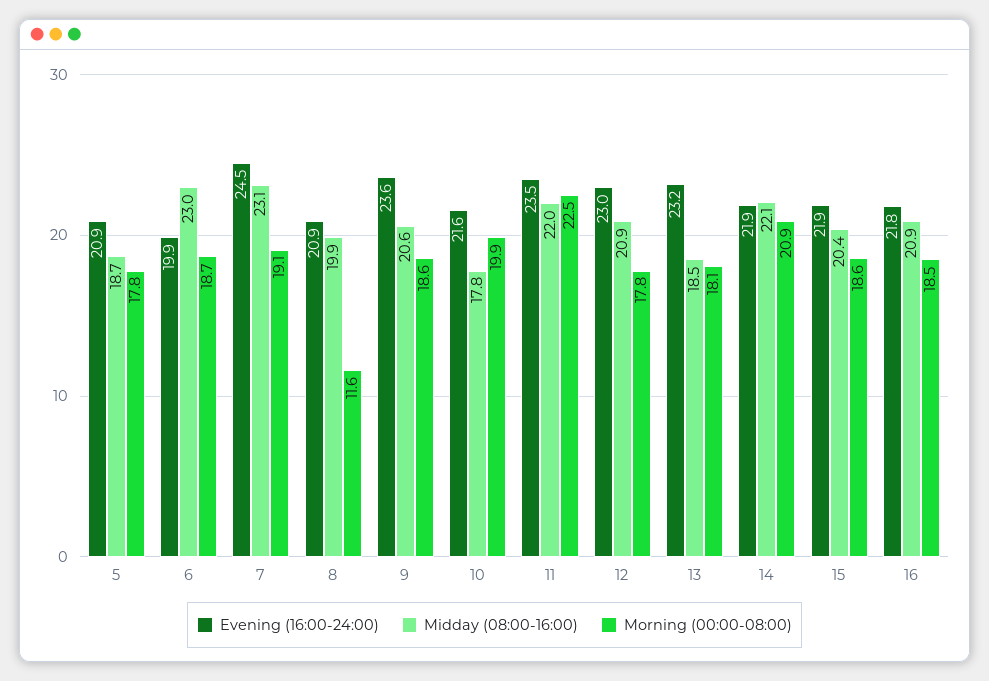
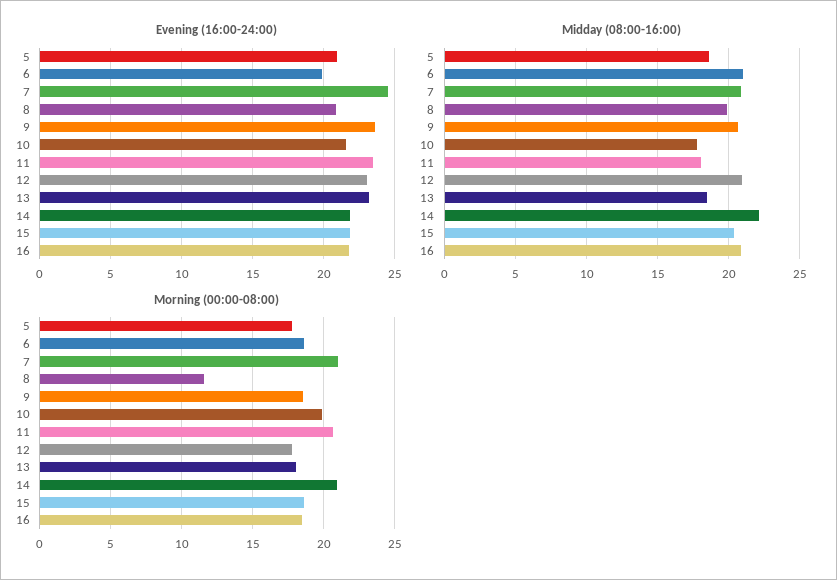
Midday (08:00-16:00), 6: 23 -> 21
Midday (08:00-16:00), 7: 23.1 -> 21
Morning (00:00-08:00), 7: 19.1 -> 21
Midday (08:00-16:00), 11: 22 -> 18
Morning (00:00-08:00), 11: 22.5 -> 20.5

